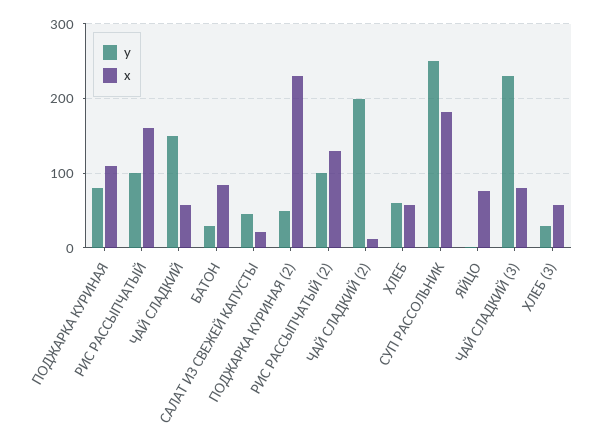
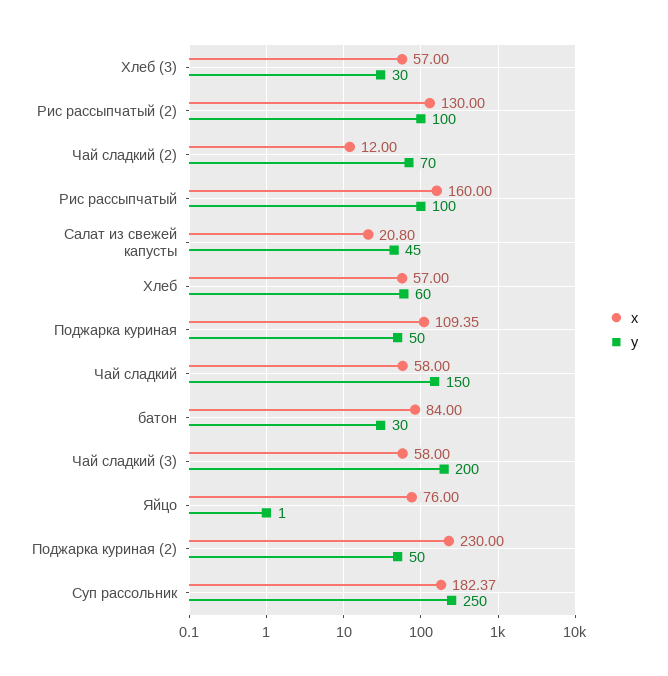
y, ПОДЖАРКА КУРИНАЯ: 80 -> 50
y, ЧАЙ СЛАДКИЙ (2): 200 -> 70
y, ЧАЙ СЛАДКИЙ (3): 230 -> 200
x, ЧАЙ СЛАДКИЙ (3): 80 -> 58

